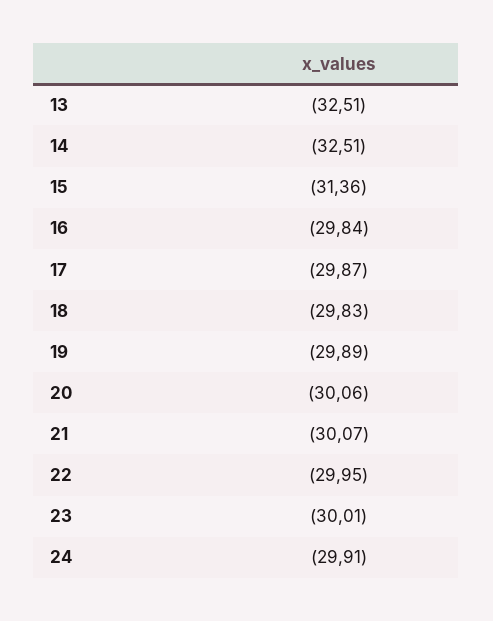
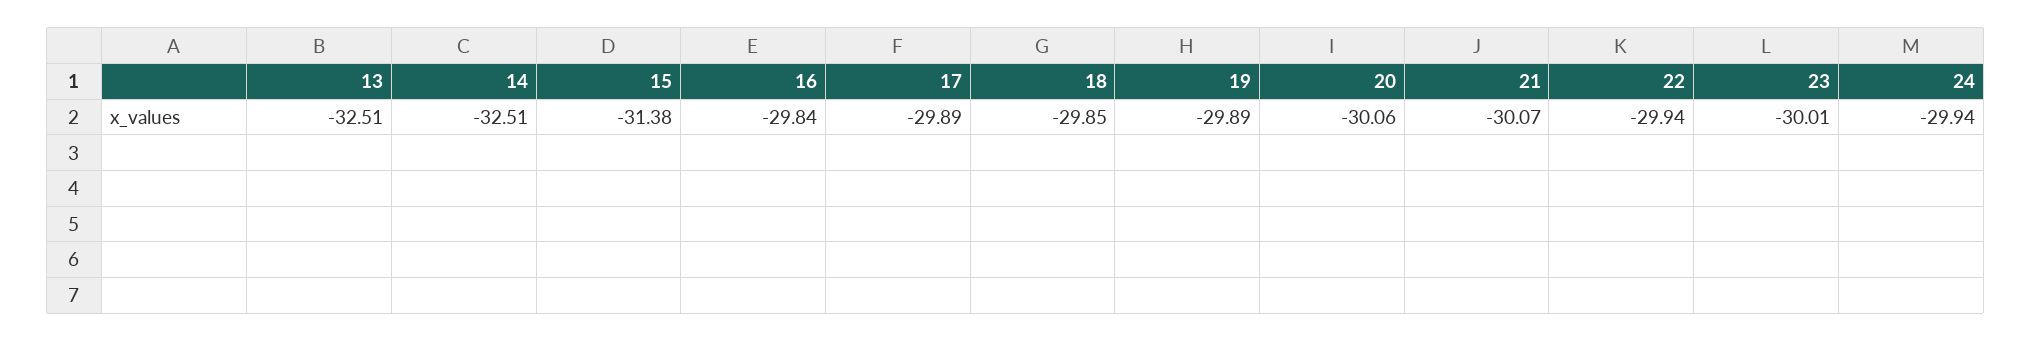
15: -31.36 -> -31.38
17: -29.87 -> -29.89
18: -29.83 -> -29.85
22: -29.95 -> -29.94
24: -29.91 -> -29.94

